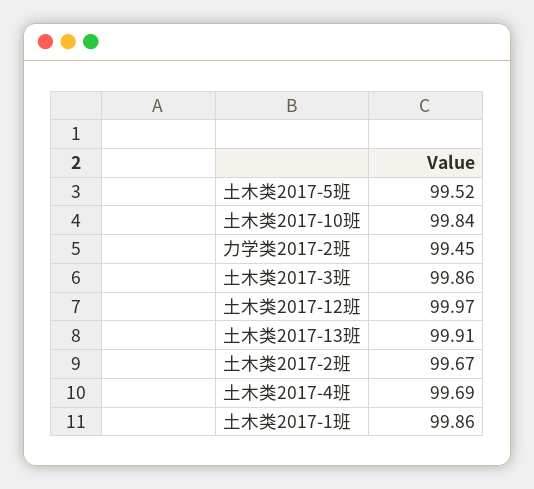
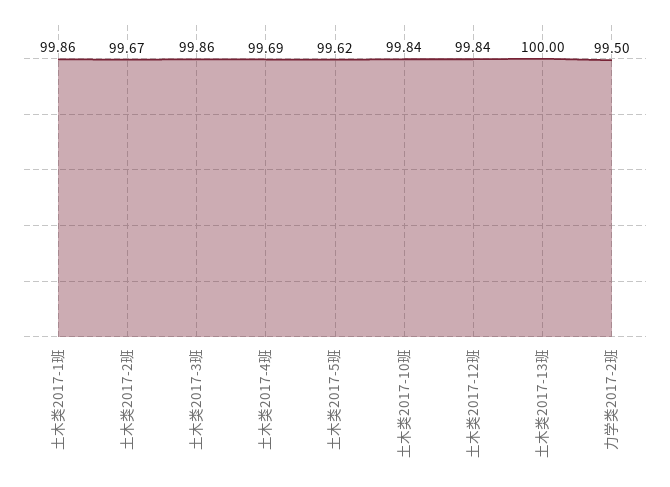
土木类2017-5班: 99.52 -> 99.62
力学类2017-2班: 99.45 -> 99.5
土木类2017-12班: 99.97 -> 99.84
土木类2017-13班: 99.91 -> 100

